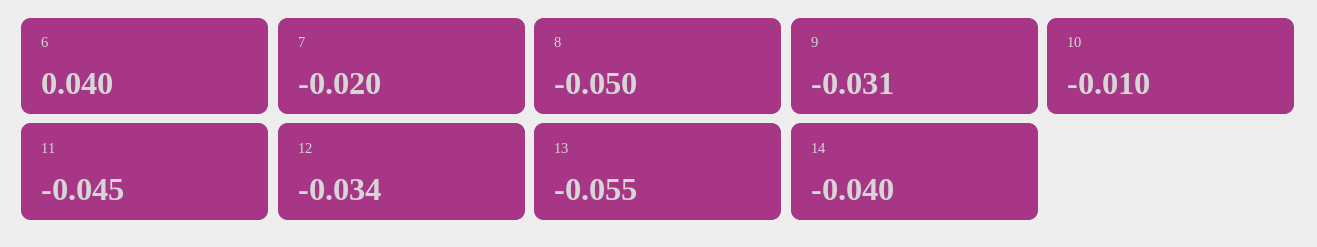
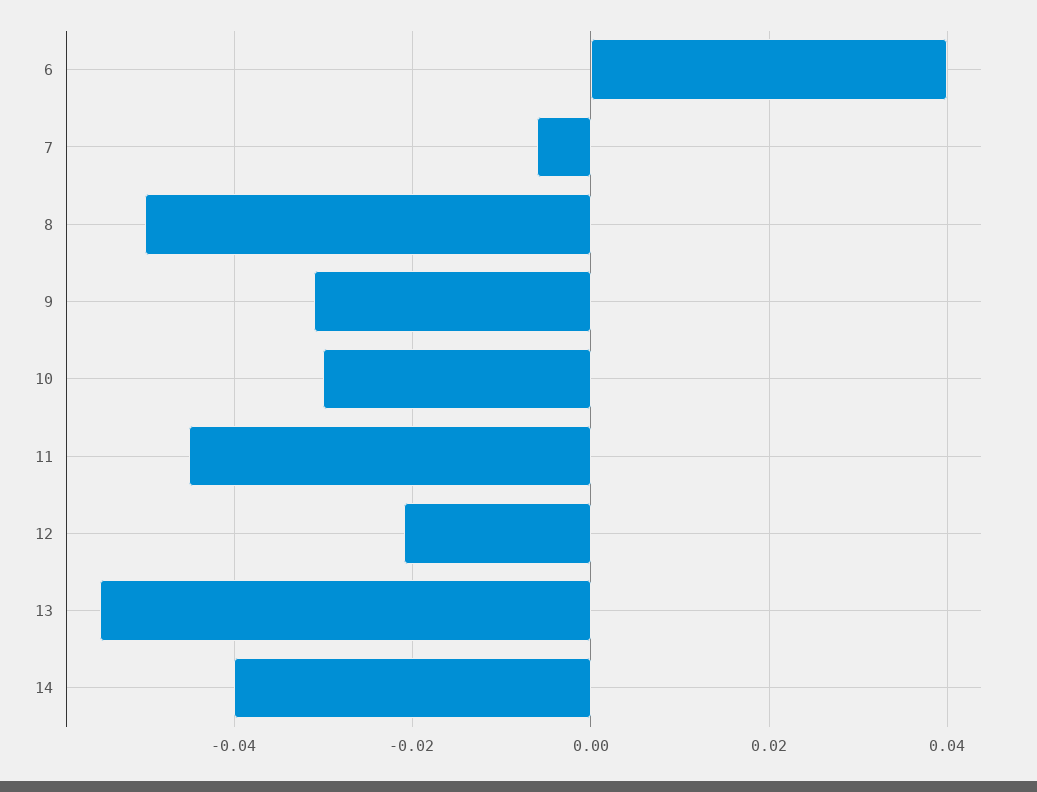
7: -0.02 -> -0.005
10: -0.01 -> -0.03
12: -0.034 -> -0.02

